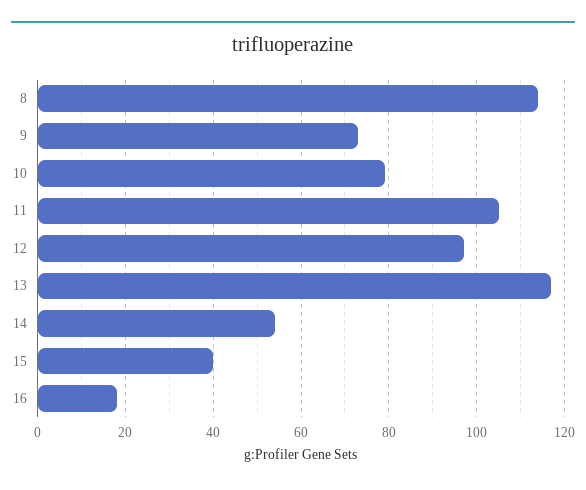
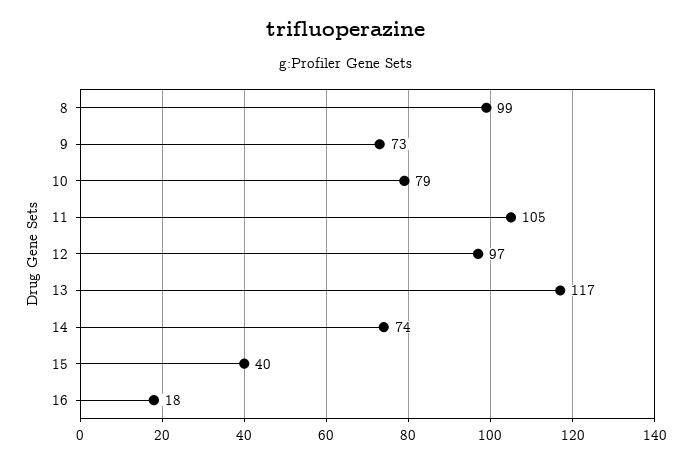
8: 115 -> 99
14: 55 -> 74

